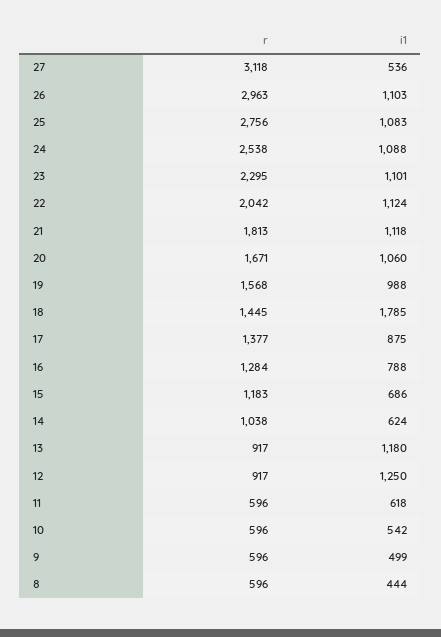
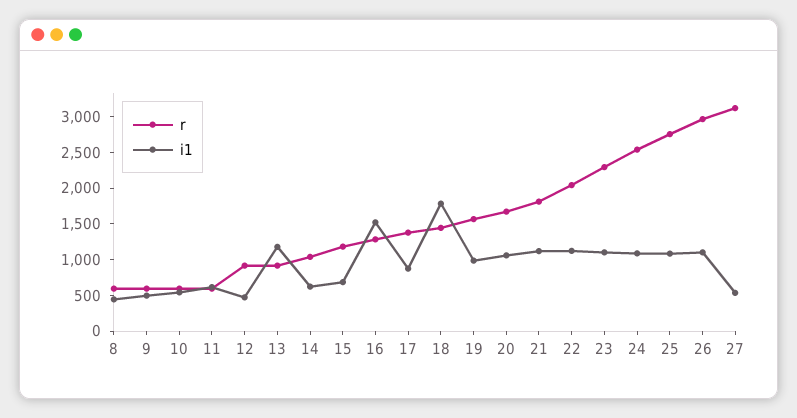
i1, 16: 788 -> 1500
i1, 12: 1250 -> 500

